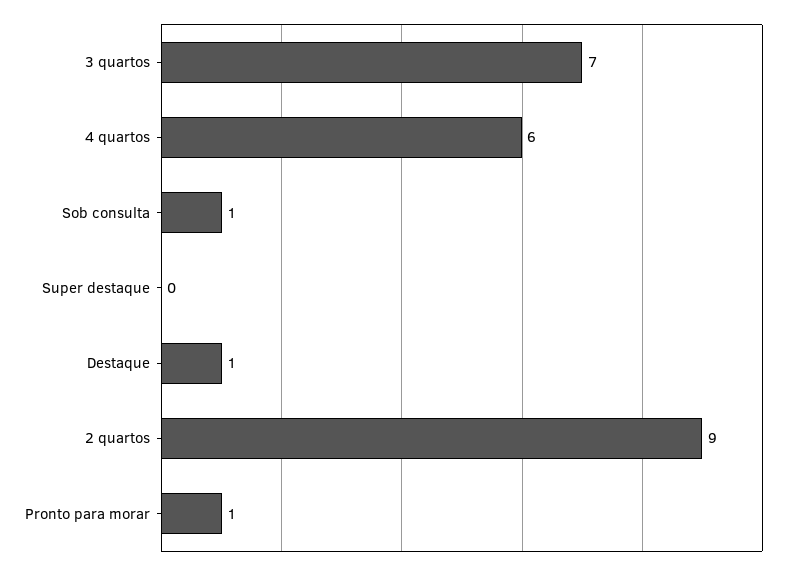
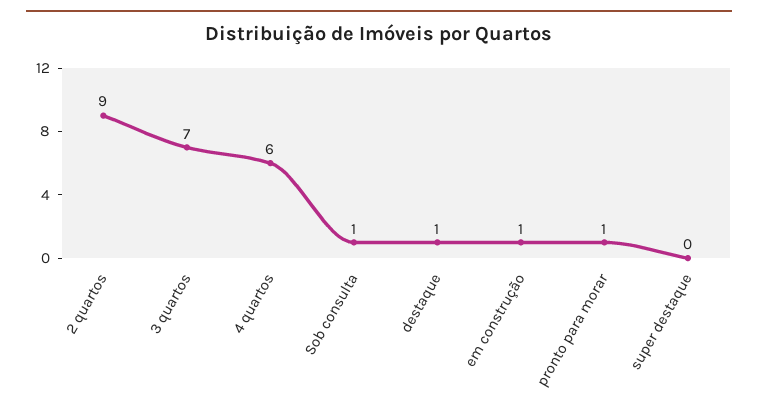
em construção: none -> 1

